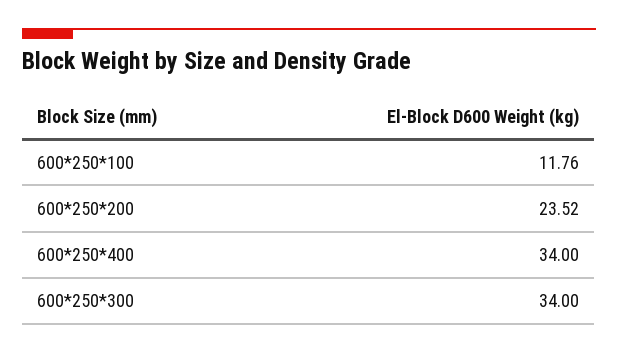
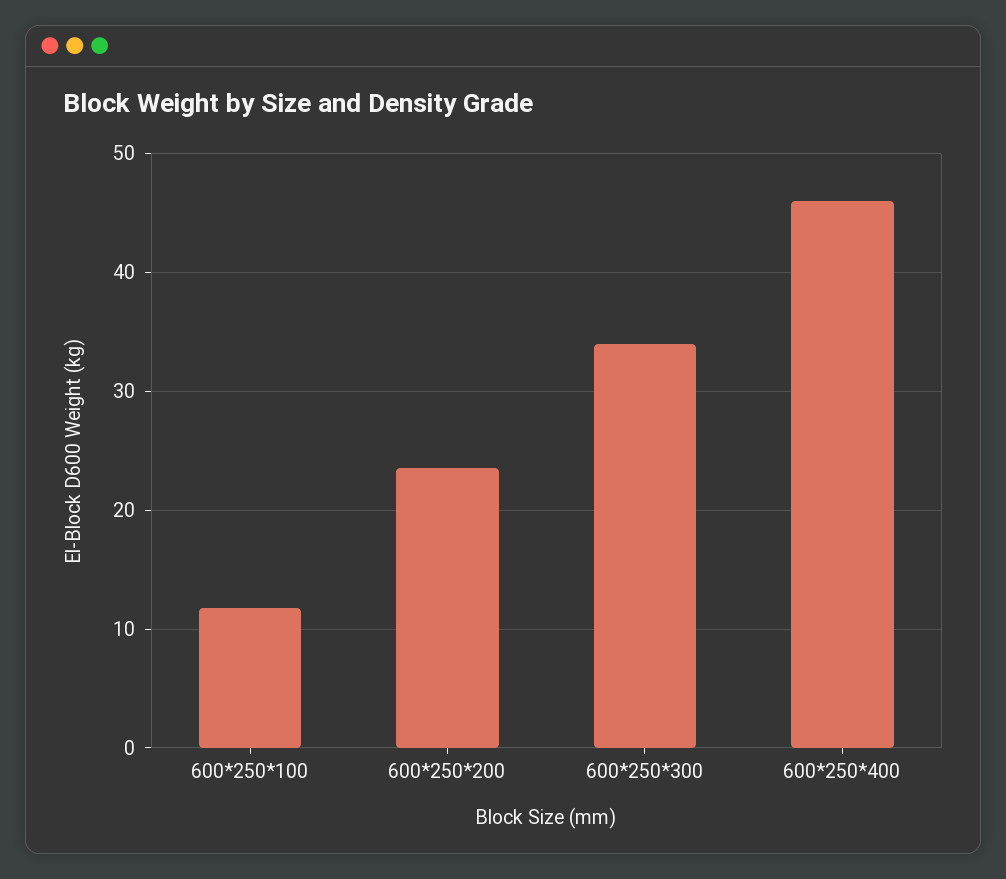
600*250*400: 34 -> 46

